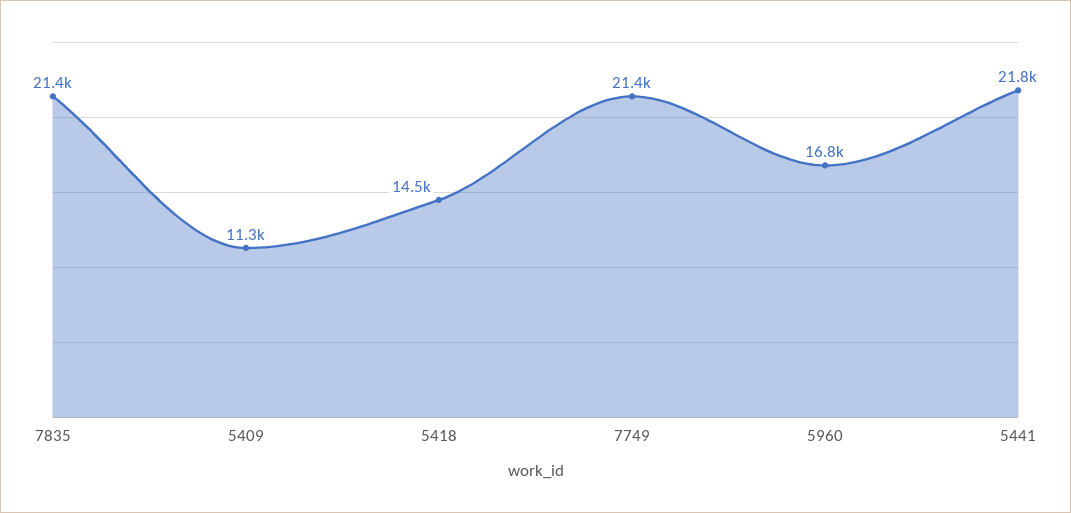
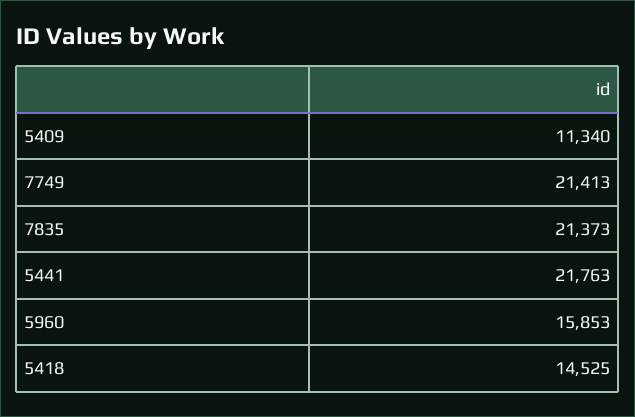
5960: 16800 -> 15853

